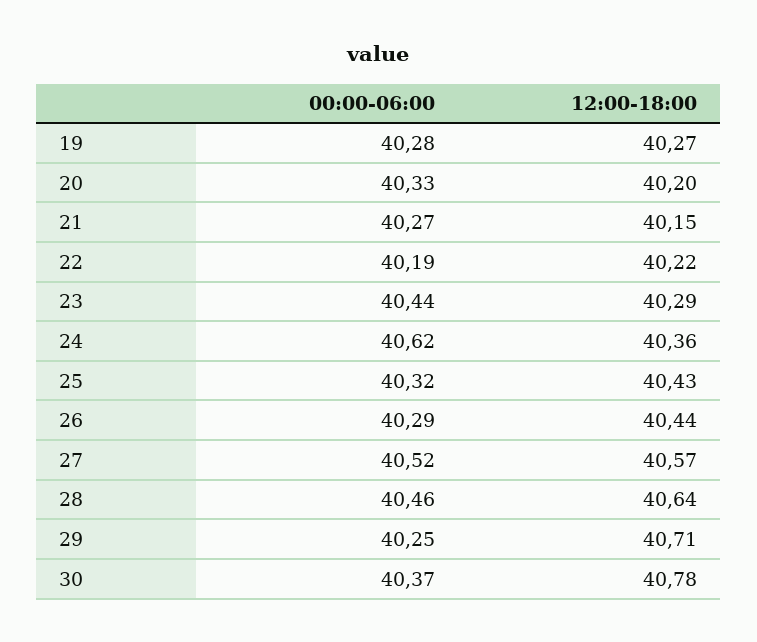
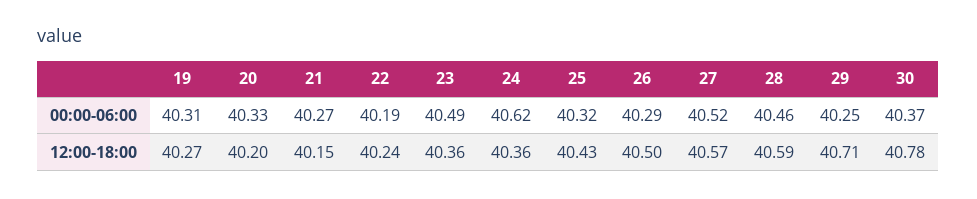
00:00-06:00, 19: 40.28 -> 40.31
12:00-18:00, 22: 40.22 -> 40.24
00:00-06:00, 23: 40.44 -> 40.49
12:00-18:00, 23: 40.29 -> 40.36
12:00-18:00, 26: 40.44 -> 40.5
12:00-18:00, 28: 40.64 -> 40.59

